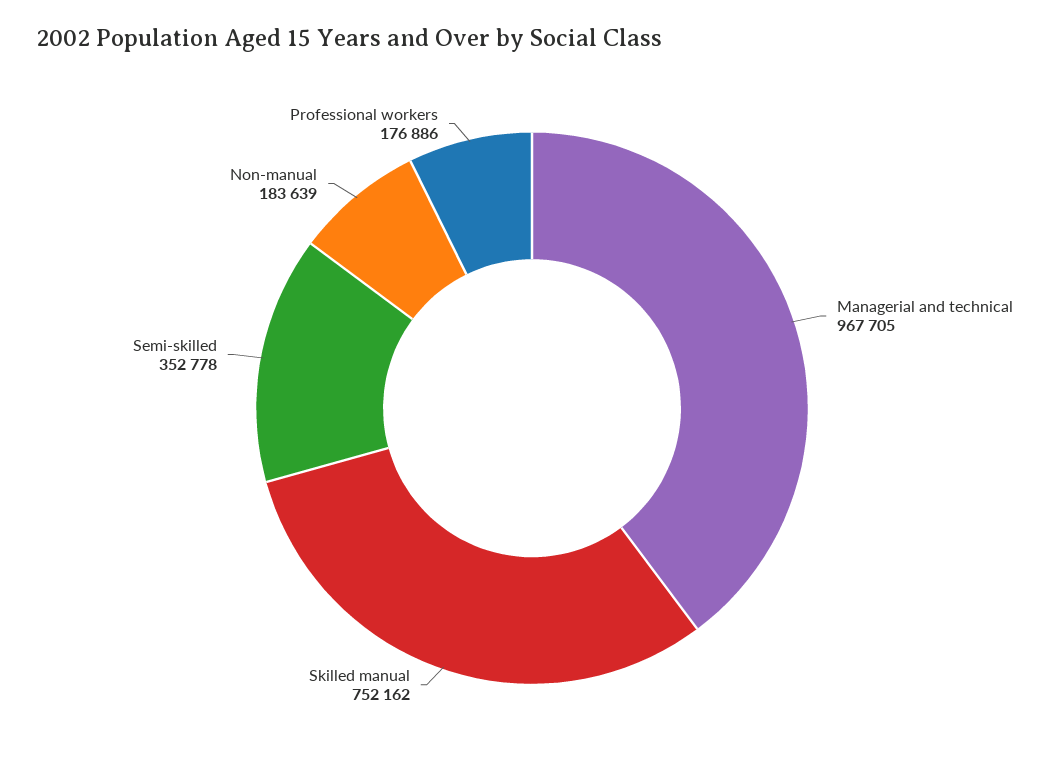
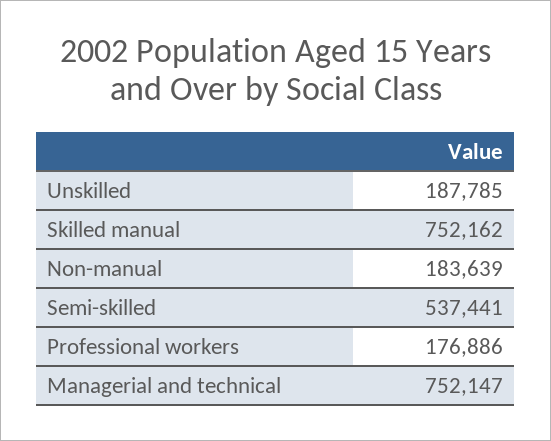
Managerial and technical: 967705 -> 752147
Semi-skilled: 352778 -> 537441
Unskilled: none -> 187785

